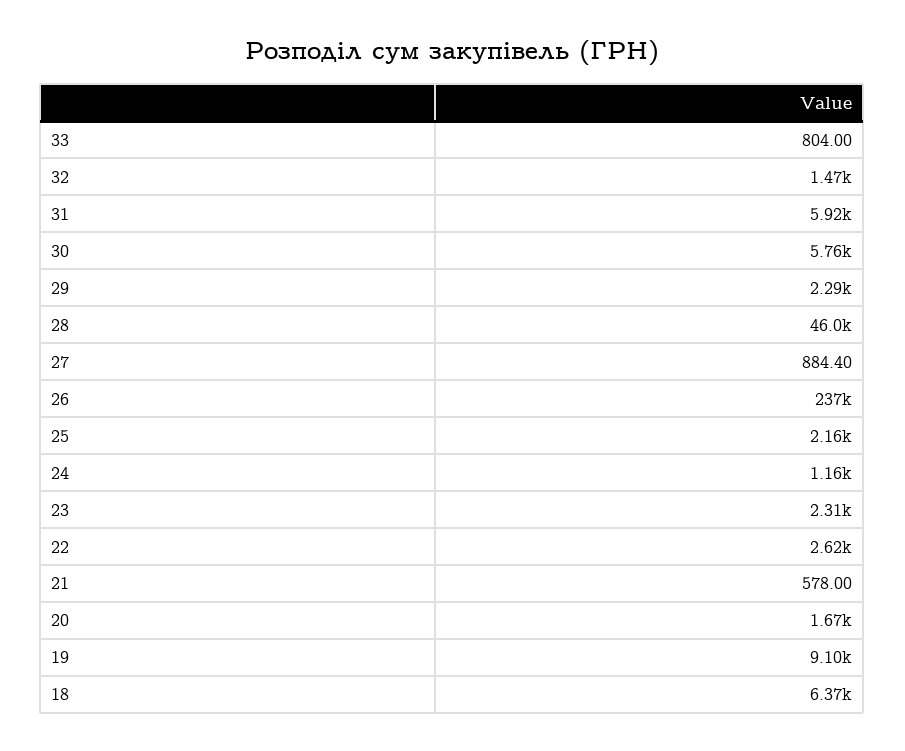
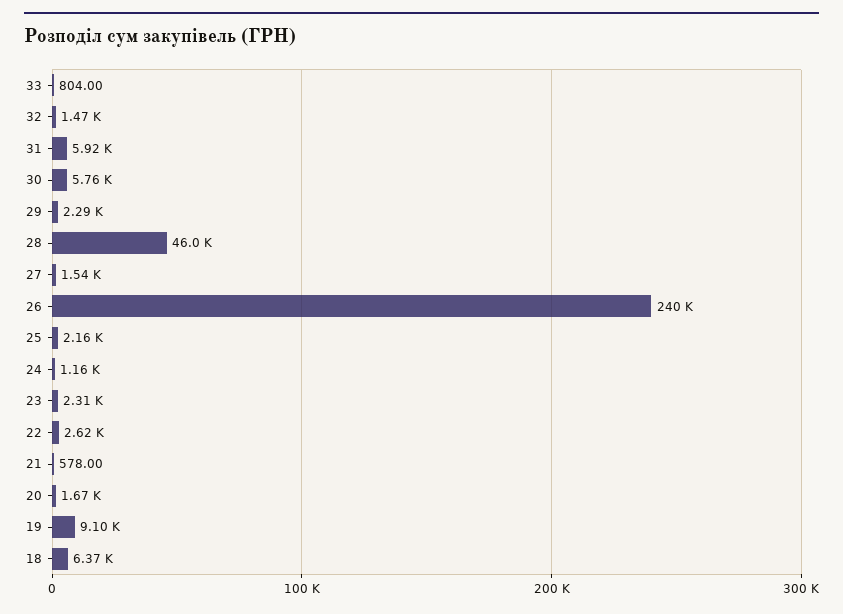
27: 884.4 -> 1540
26: 237000 -> 240000

